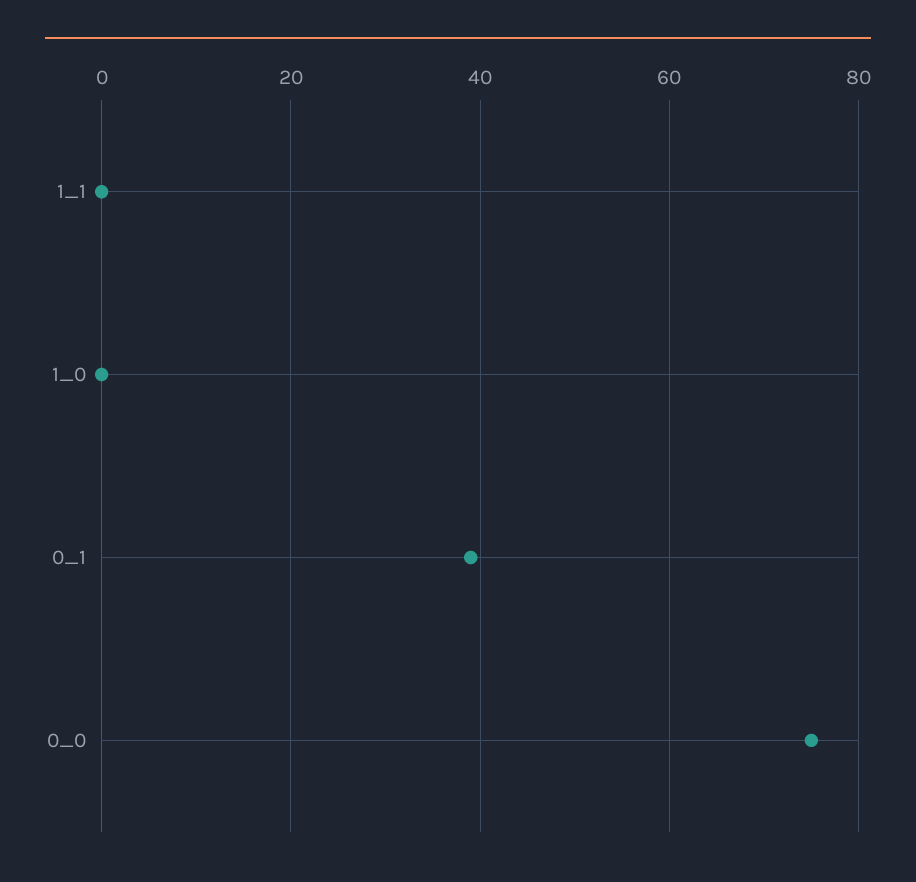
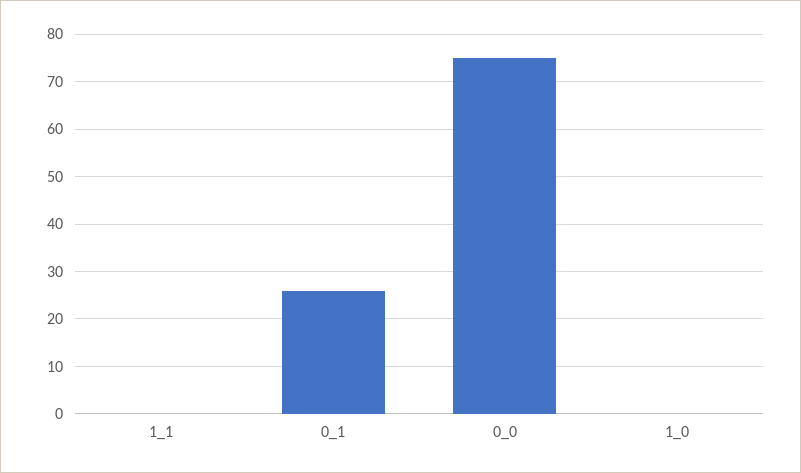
0_1: 40 -> 25

